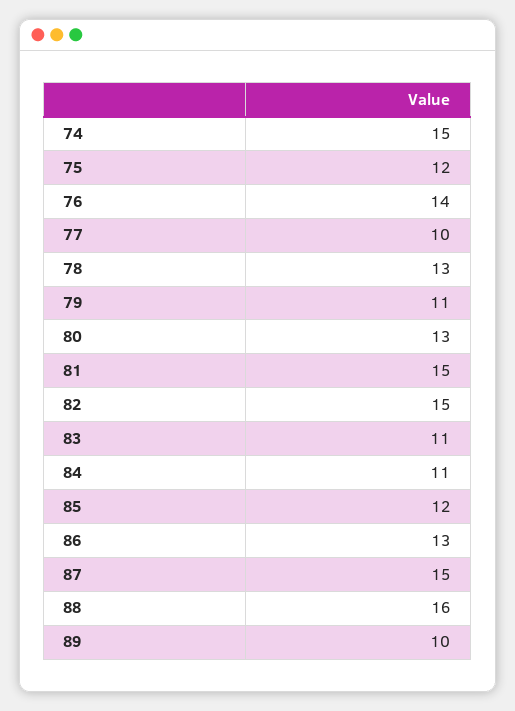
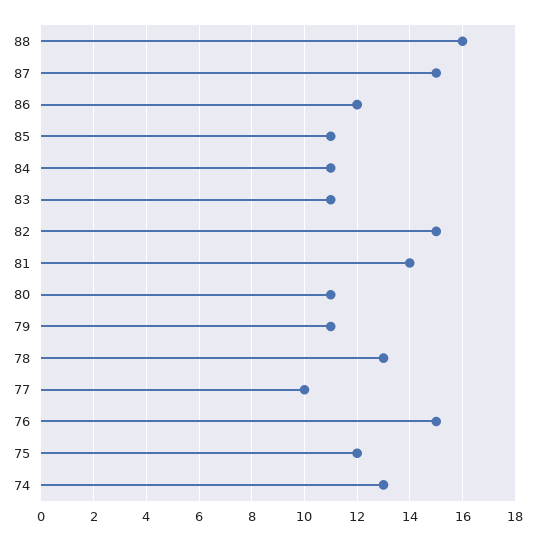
74: 15 -> 13
76: 14 -> 15
80: 13 -> 11
81: 15 -> 14
85: 12 -> 11
86: 13 -> 12
89: 10 -> none

